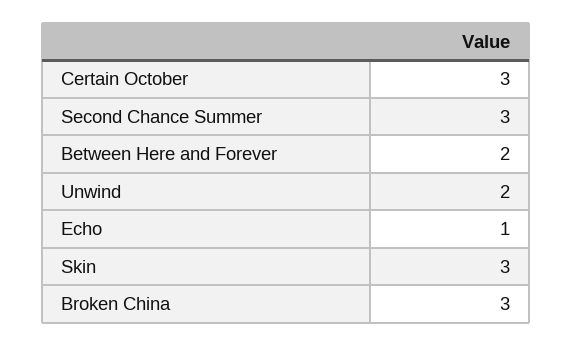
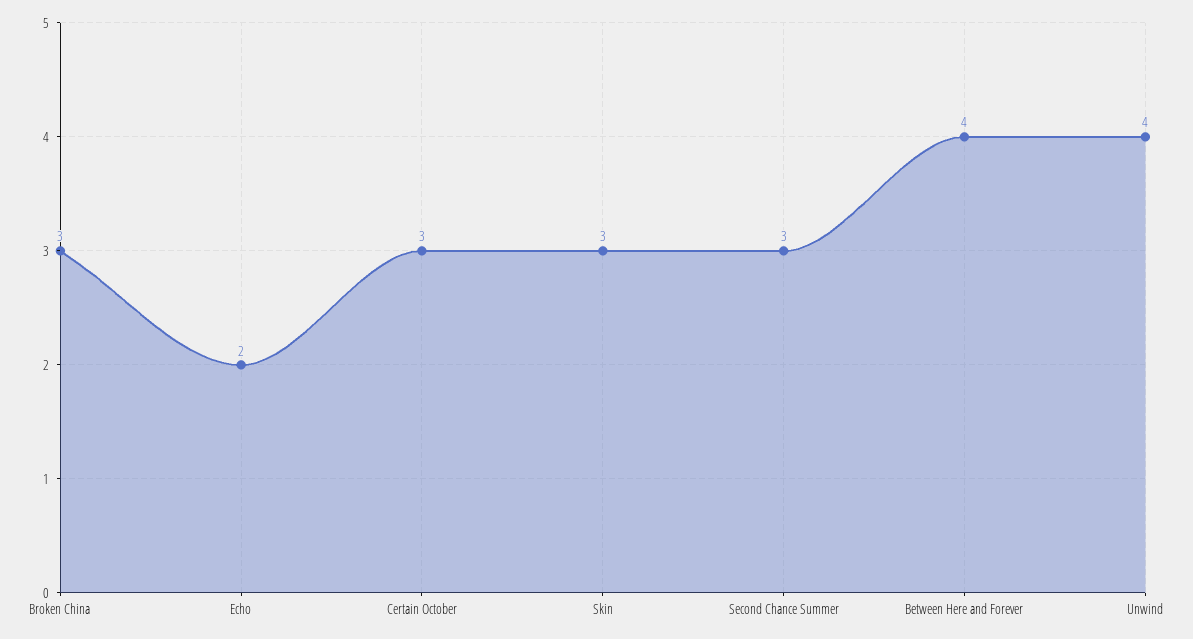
Between Here and Forever: 2 -> 4
Unwind: 2 -> 4
Echo: 1 -> 2

